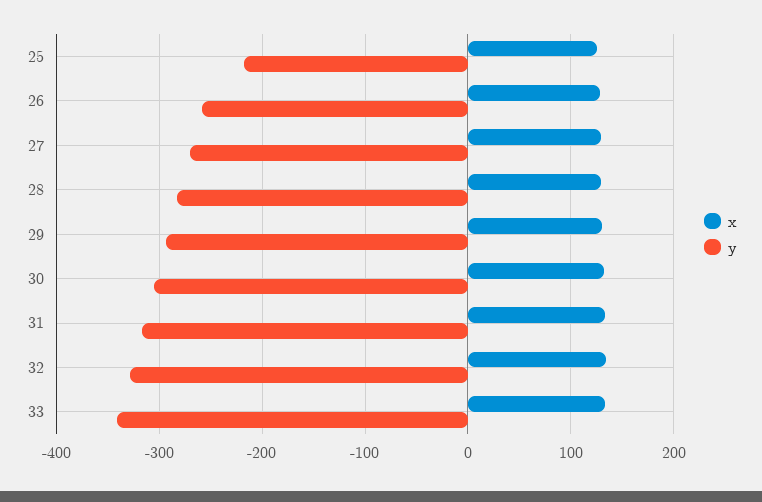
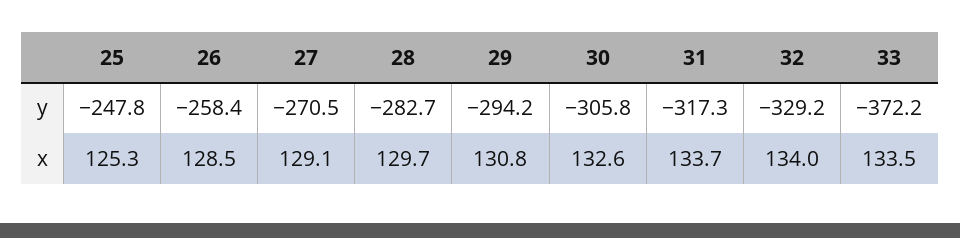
y, 25: -220 -> -247.8
y, 33: -340 -> -372.2

